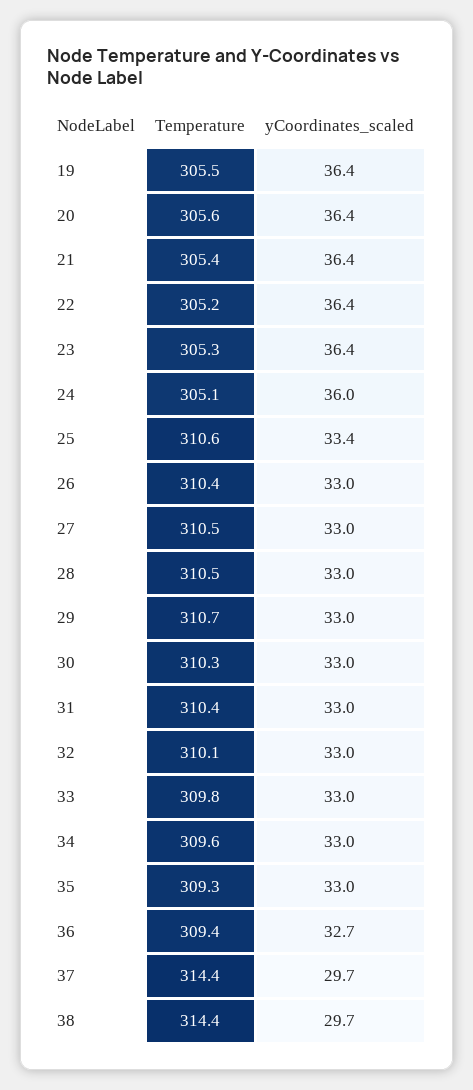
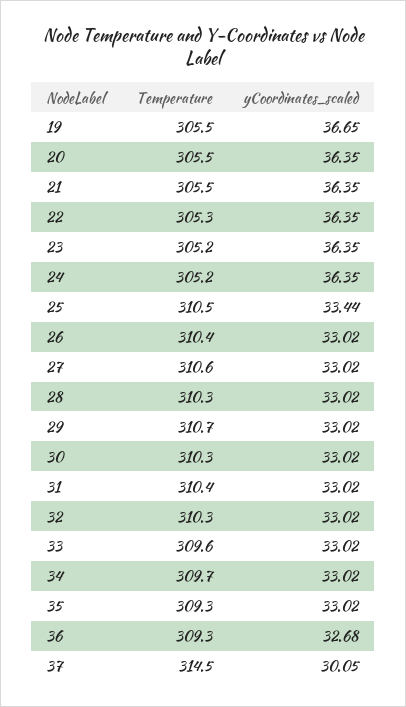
yCoordinates_scaled, 19: 36.4 -> 36.65
Temperature, 20: 305.6 -> 305.5
Temperature, 21: 305.4 -> 305.5
Temperature, 22: 305.2 -> 305.3
Temperature, 23: 305.3 -> 305.2
Temperature, 24: 305.1 -> 305.2
yCoordinates_scaled, 24: 36 -> 36.35
Temperature, 25: 310.6 -> 310.5
Temperature, 27: 310.5 -> 310.6
Temperature, 28: 310.5 -> 310.3
Temperature, 32: 310.1 -> 310.3
Temperature, 33: 309.8 -> 309.6
Temperature, 34: 309.6 -> 309.7
Temperature, 36: 309.4 -> 309.3
Temperature, 37: 314.4 -> 314.5
yCoordinates_scaled, 37: 29.7 -> 30.05
Temperature, 38: 314.4 -> none
yCoordinates_scaled, 38: 29.7 -> none

